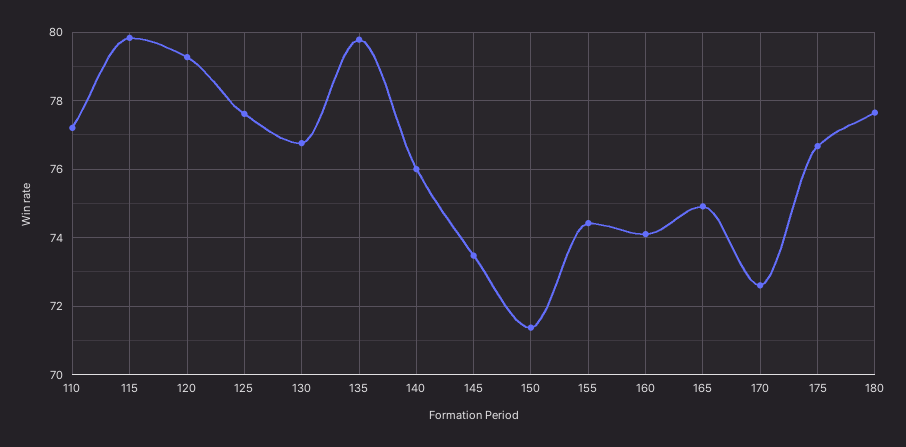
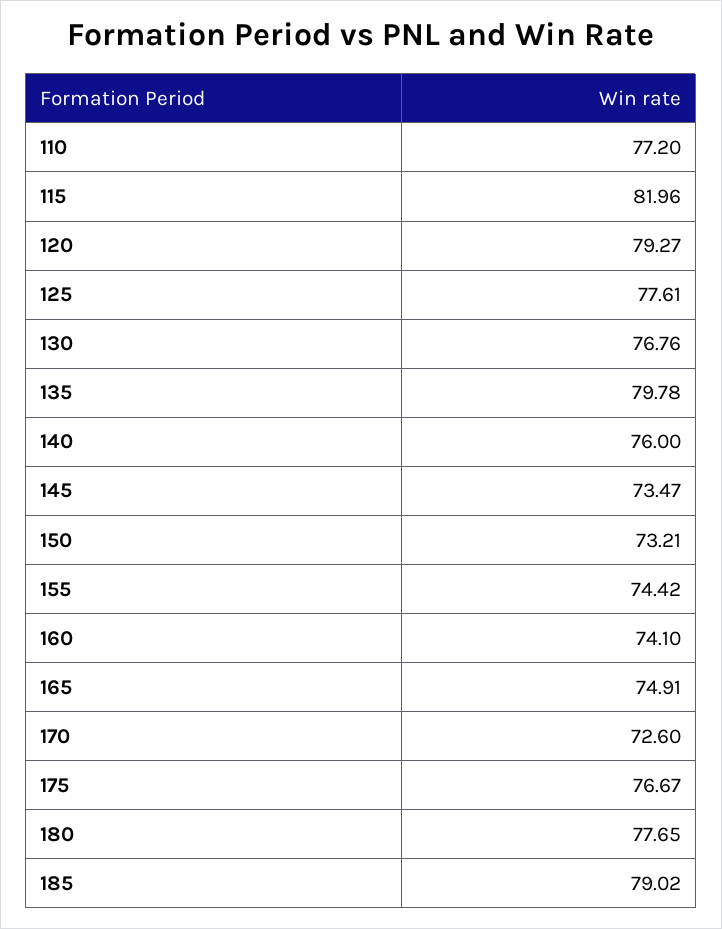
115: 79.8 -> 81.96
150: 71.4 -> 73.21
185: none -> 79.02

